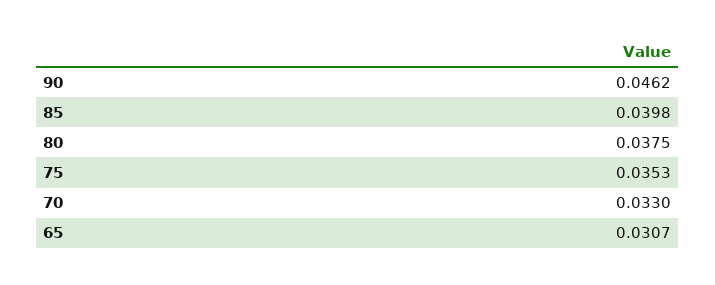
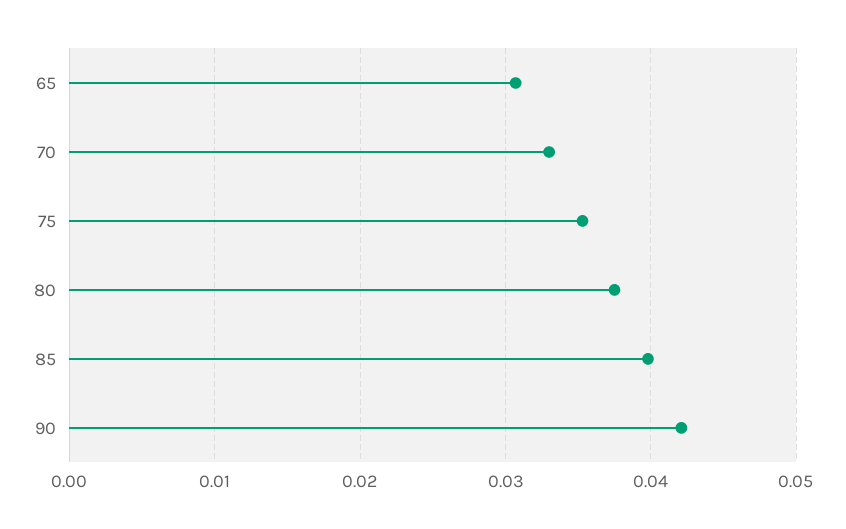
90: 0.0462 -> 0.042

